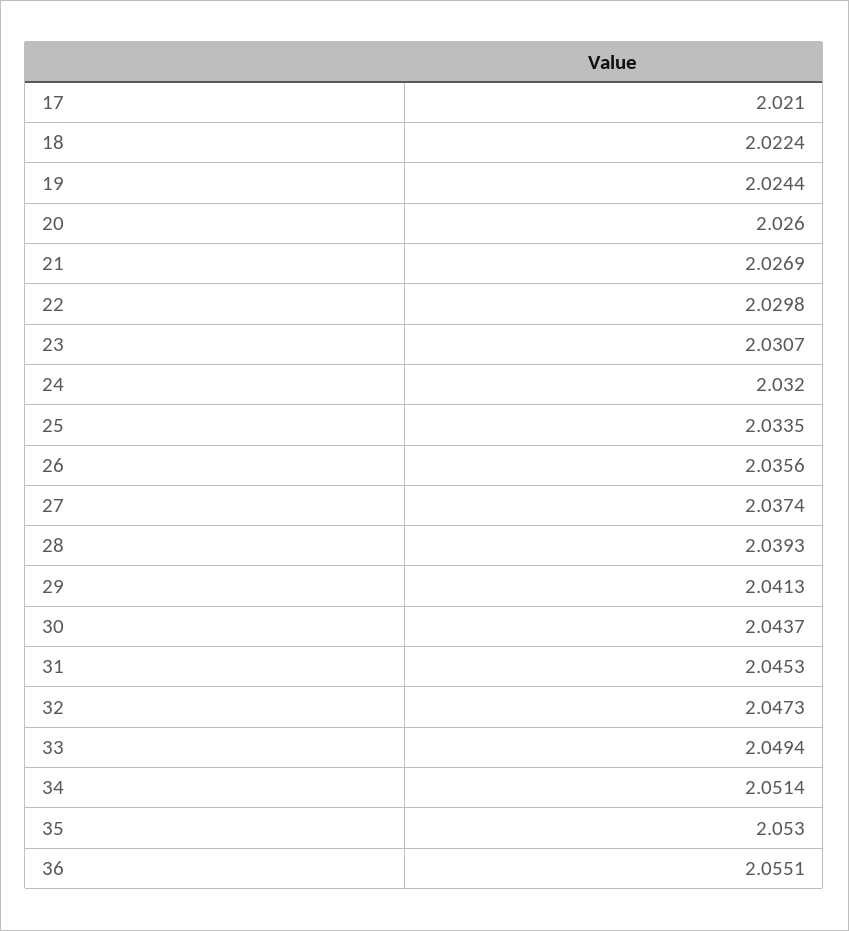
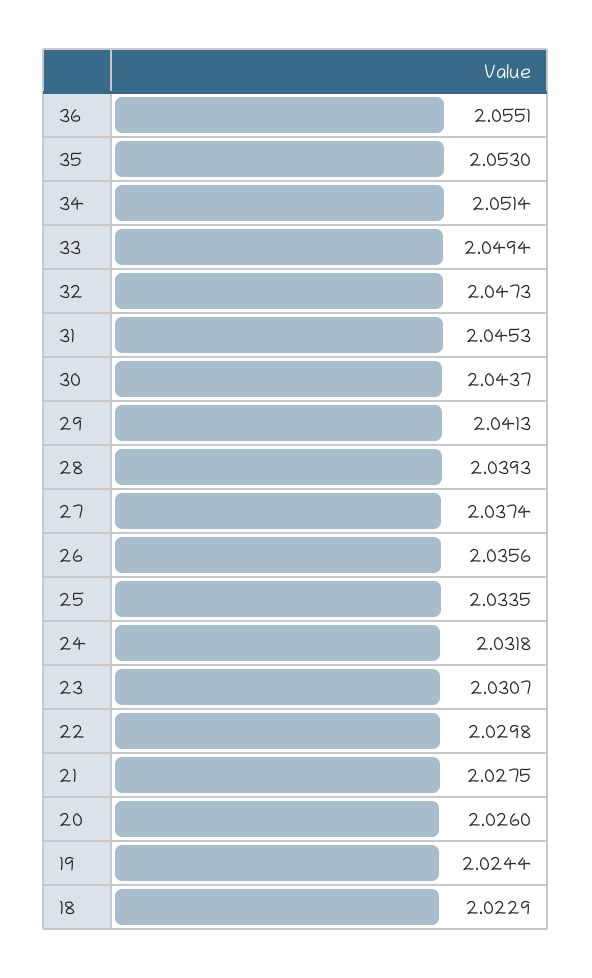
17: 2.021 -> none
18: 2.0224 -> 2.0229
21: 2.0269 -> 2.0275
24: 2.032 -> 2.0318

